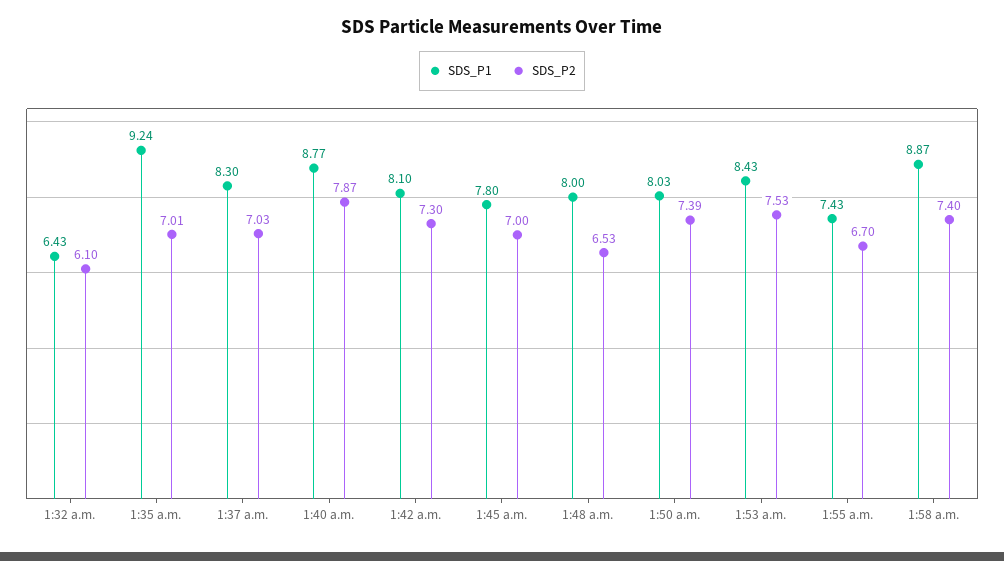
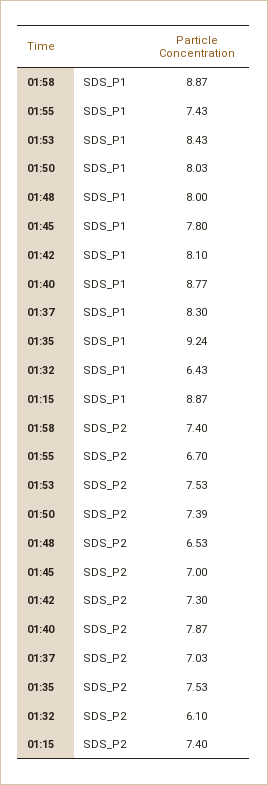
SDS_P2, 1:35 a.m.: 7.01 -> 7.53
SDS_P1, 01:15: none -> 8.87
SDS_P2, 01:15: none -> 7.4

